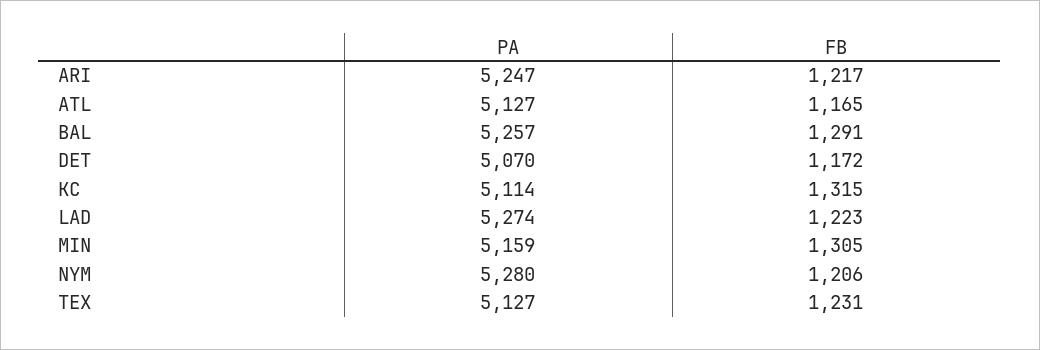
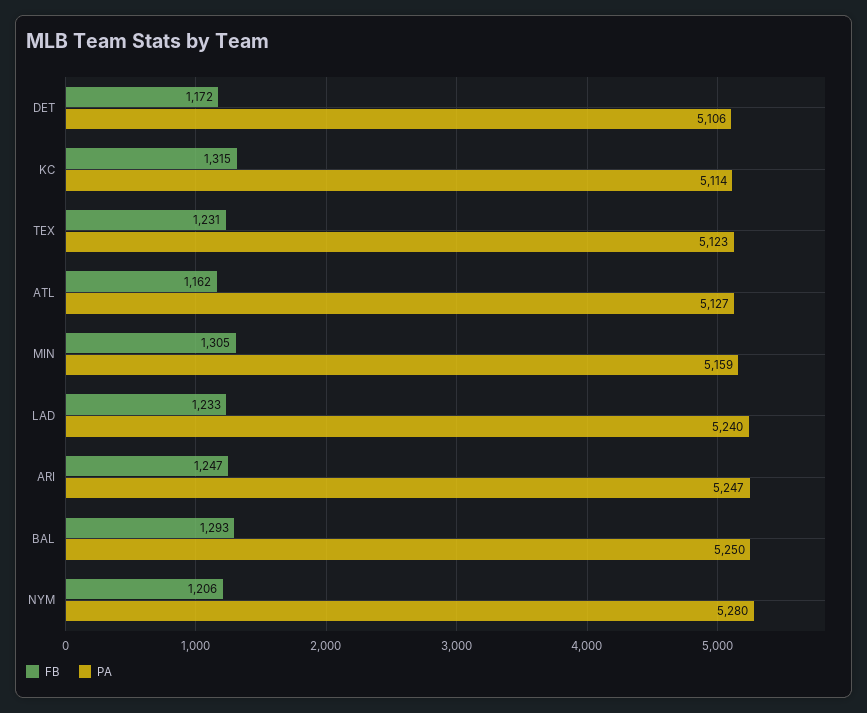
FB, ARI: 1217 -> 1247
FB, ATL: 1165 -> 1162
PA, BAL: 5257 -> 5250
FB, BAL: 1291 -> 1293
PA, DET: 5070 -> 5106
PA, LAD: 5274 -> 5240
FB, LAD: 1223 -> 1233
PA, TEX: 5127 -> 5123

